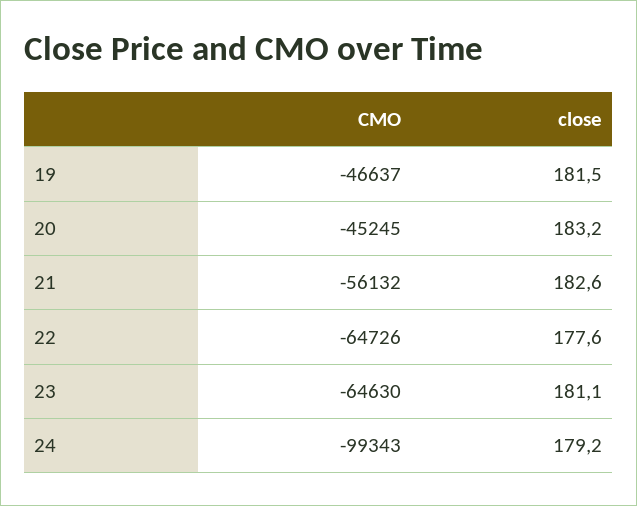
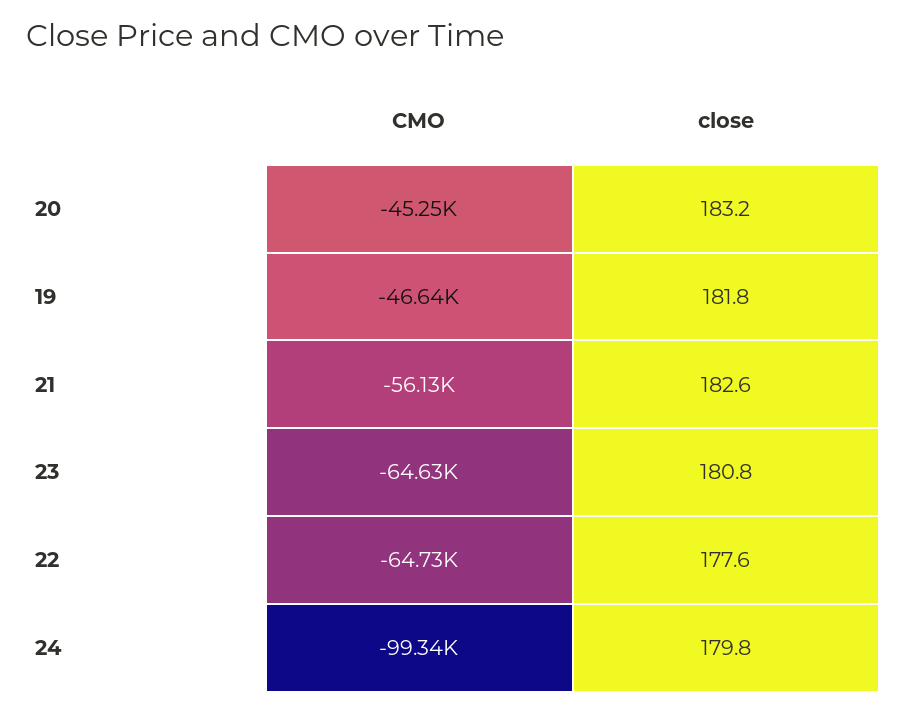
close, 19: 181.5 -> 181.8
close, 23: 181.1 -> 180.8
close, 24: 179.2 -> 179.8

